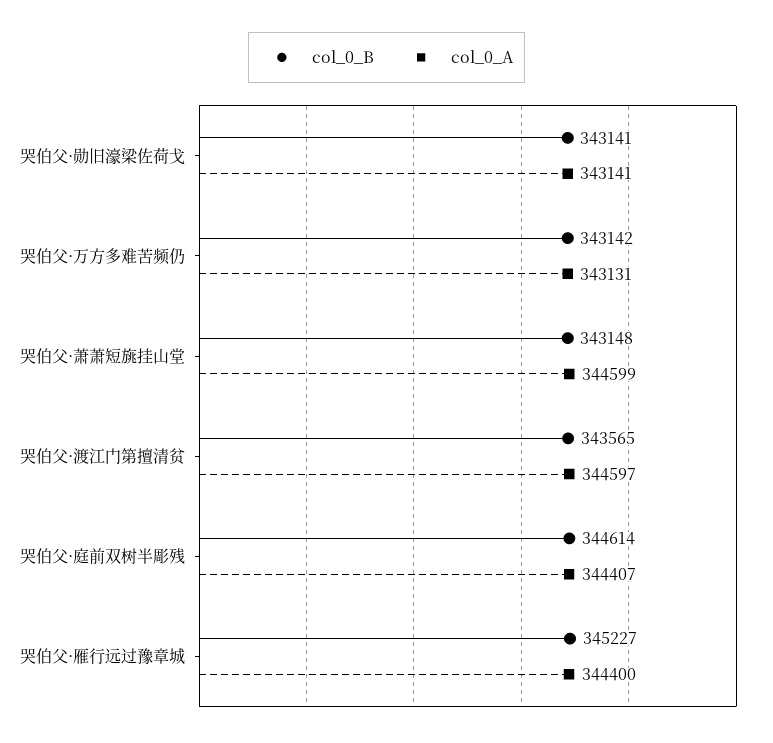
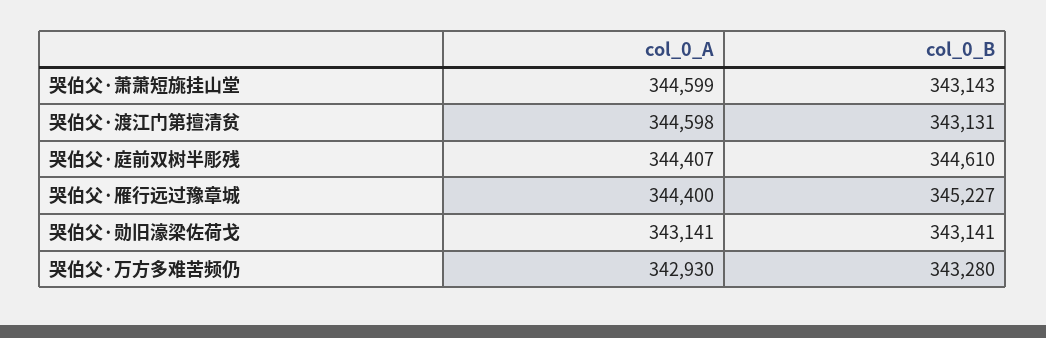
col_0_B, 哭伯父·万方多难苦频仍: 343142 -> 343280
col_0_A, 哭伯父·万方多难苦频仍: 343131 -> 342930
col_0_B, 哭伯父·萧萧短旐挂山堂: 343148 -> 343143
col_0_B, 哭伯父·渡江门第擅清贫: 343565 -> 343131
col_0_A, 哭伯父·渡江门第擅清贫: 344597 -> 344598
col_0_B, 哭伯父·庭前双树半彫残: 344614 -> 344610

